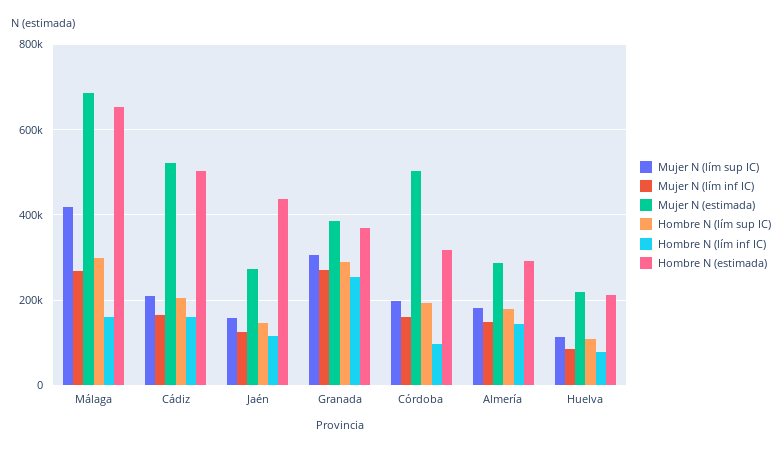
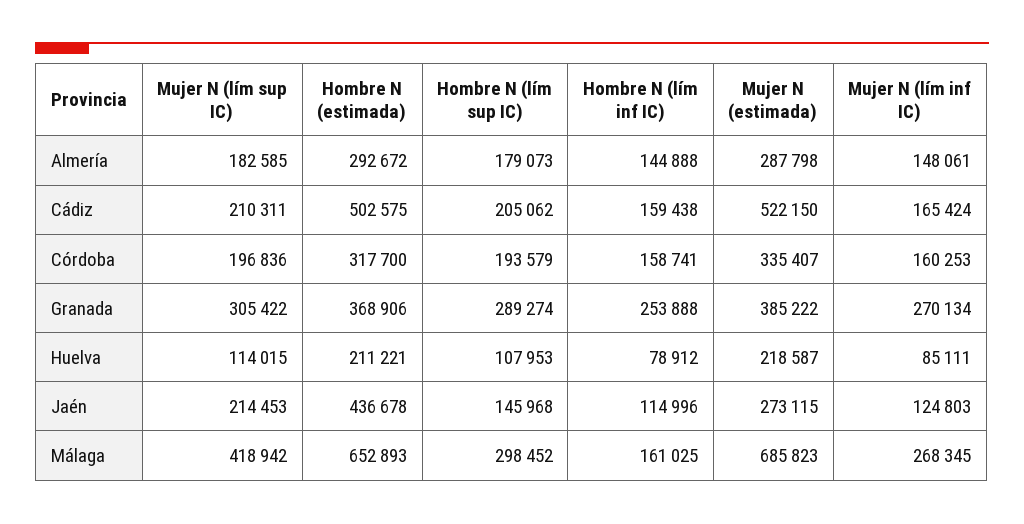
Mujer N (lím sup IC), Jaén: 160000 -> 214453
Mujer N (estimada), Córdoba: 500000 -> 335407
Hombre N (lím inf IC), Córdoba: 100000 -> 158741

